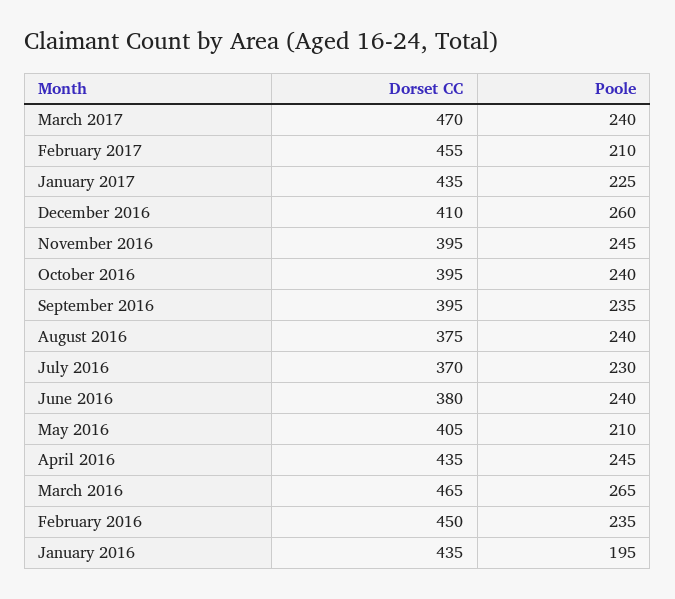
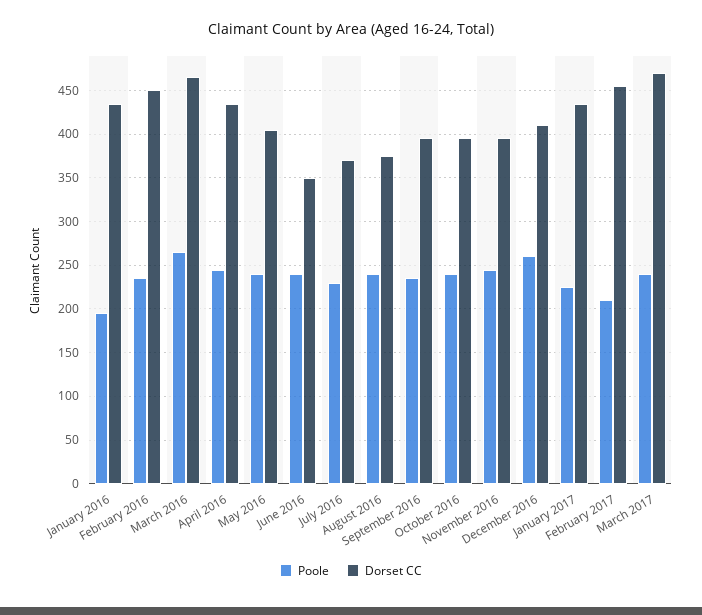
Dorset CC, June 2016: 380 -> 350
Poole, May 2016: 210 -> 240

